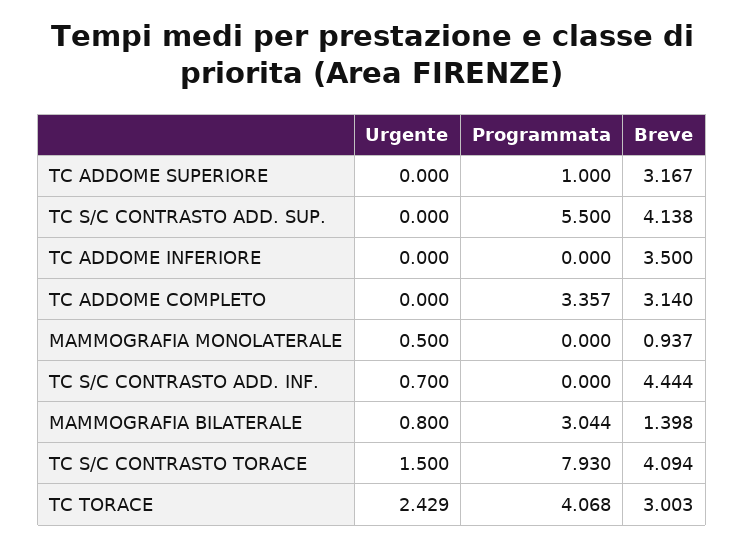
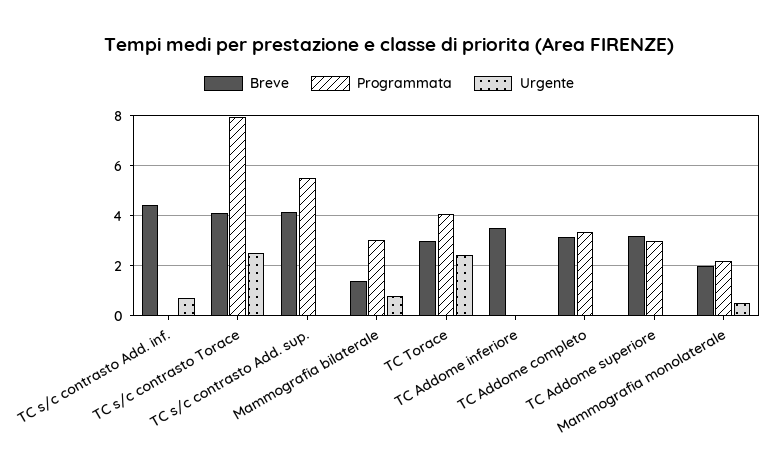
Programmata, TC ADDOME SUPERIORE: 1 -> 3
Programmata, MAMMOGRAFIA MONOLATERALE: 0 -> 2.25
Breve, MAMMOGRAFIA MONOLATERALE: 0.937 -> 2
Urgente, TC S/C CONTRASTO TORACE: 1.5 -> 2.5

